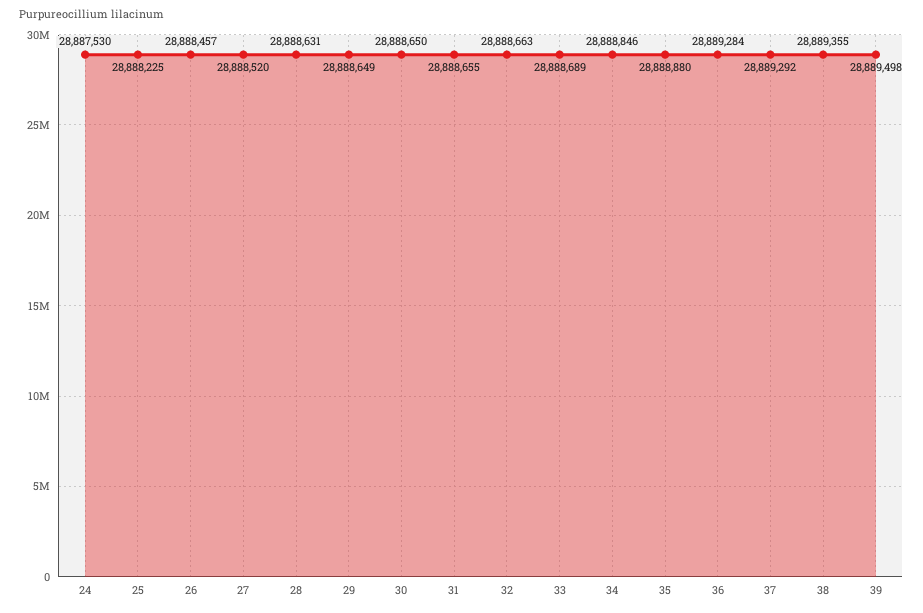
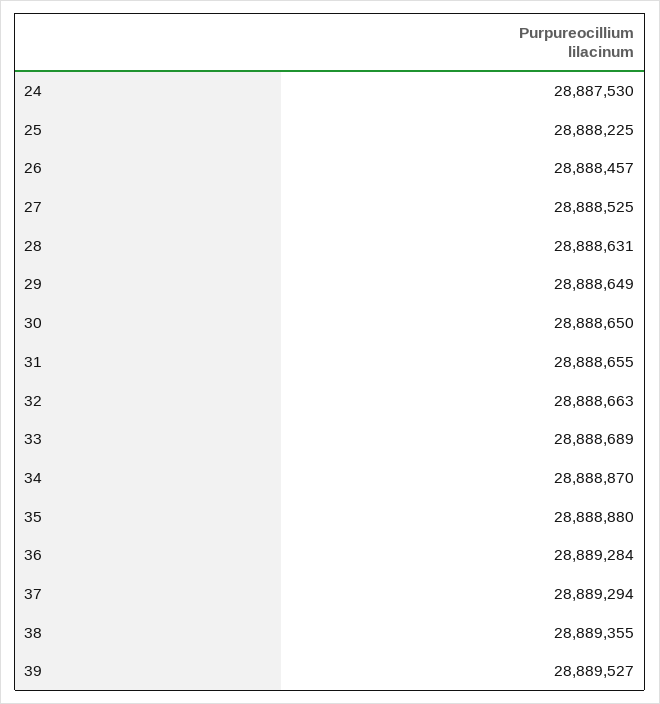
27: 28888520 -> 28888525
34: 28888846 -> 28888870
37: 28889292 -> 28889294
39: 28889498 -> 28889527

